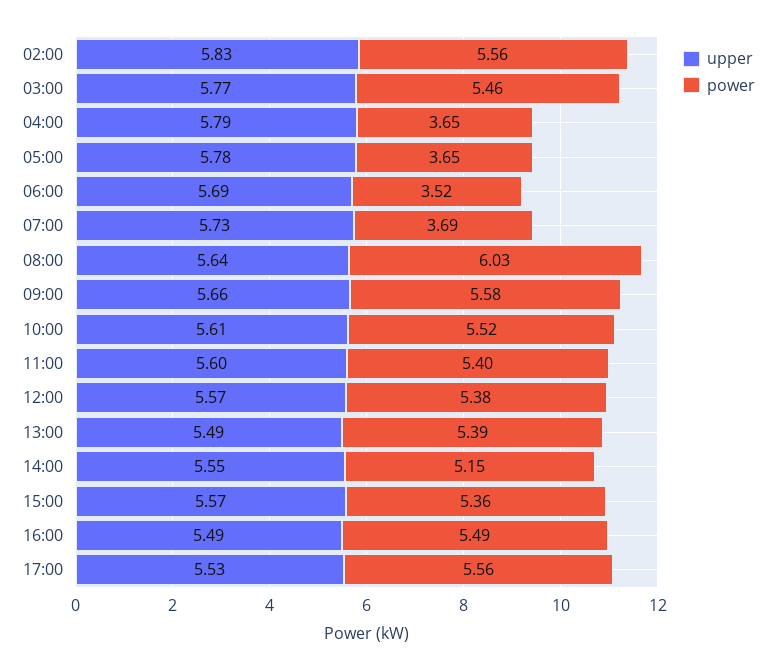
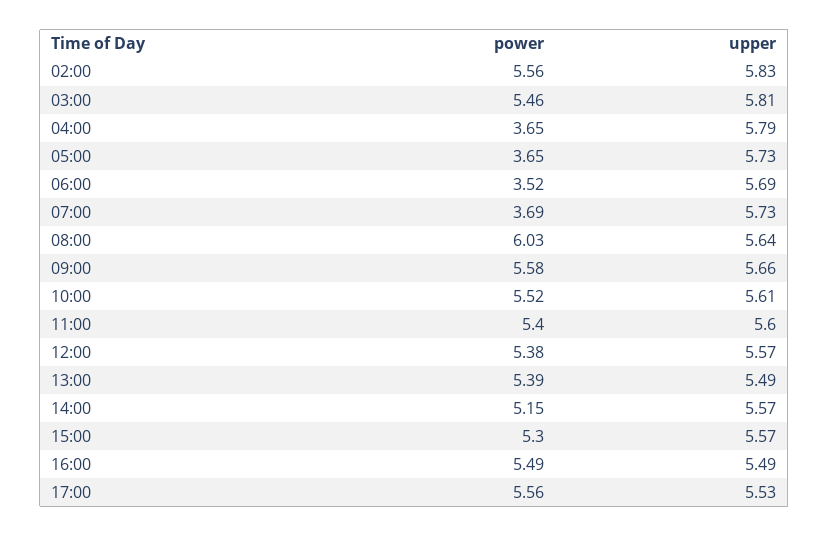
upper, 03:00: 5.77 -> 5.81
upper, 05:00: 5.78 -> 5.73
upper, 14:00: 5.55 -> 5.57
power, 15:00: 5.36 -> 5.3

